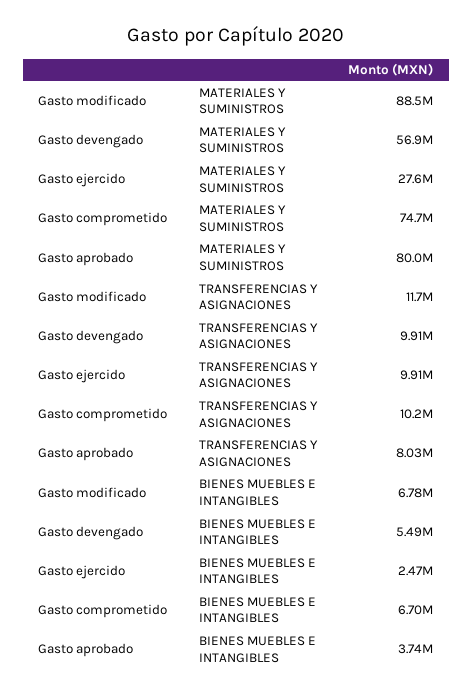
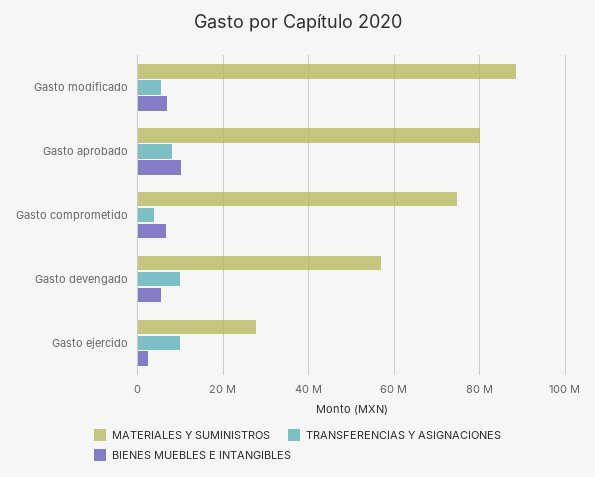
TRANSFERENCIAS Y ASIGNACIONES, Gasto modificado: 11700000 -> 6000000
TRANSFERENCIAS Y ASIGNACIONES, Gasto comprometido: 10200000 -> 4000000
BIENES MUEBLES E INTANGIBLES, Gasto aprobado: 3740000 -> 10000000

